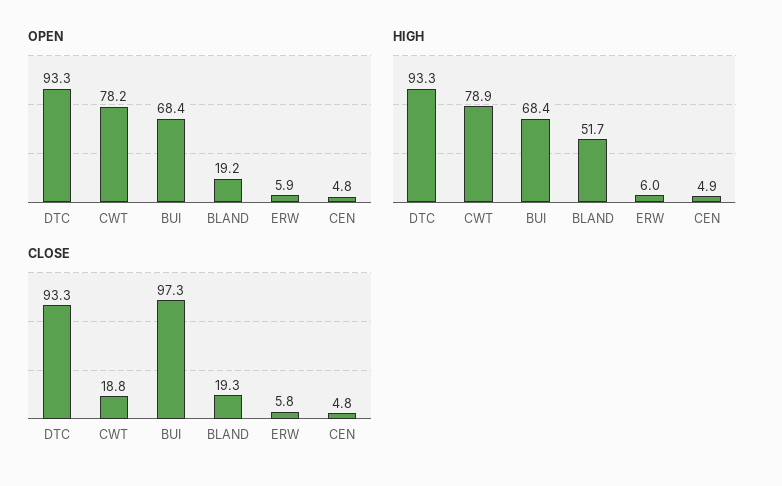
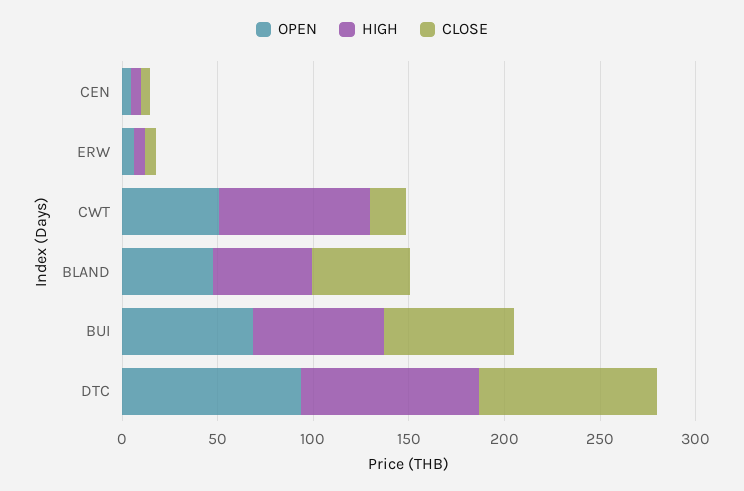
OPEN, CWT: 78.2 -> 50
OPEN, BLAND: 19.2 -> 50
CLOSE, BUI: 97.3 -> 70
CLOSE, BLAND: 19.3 -> 50

